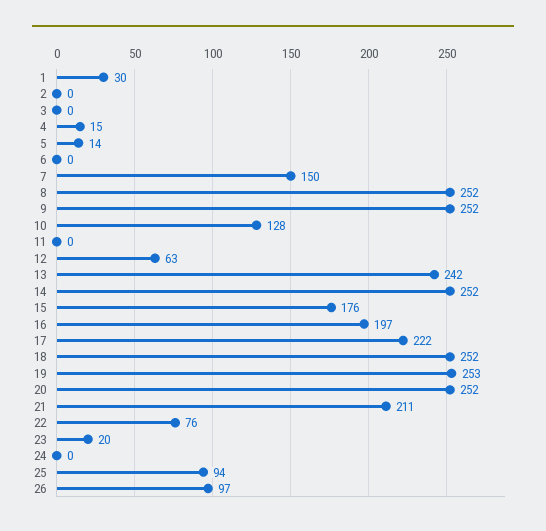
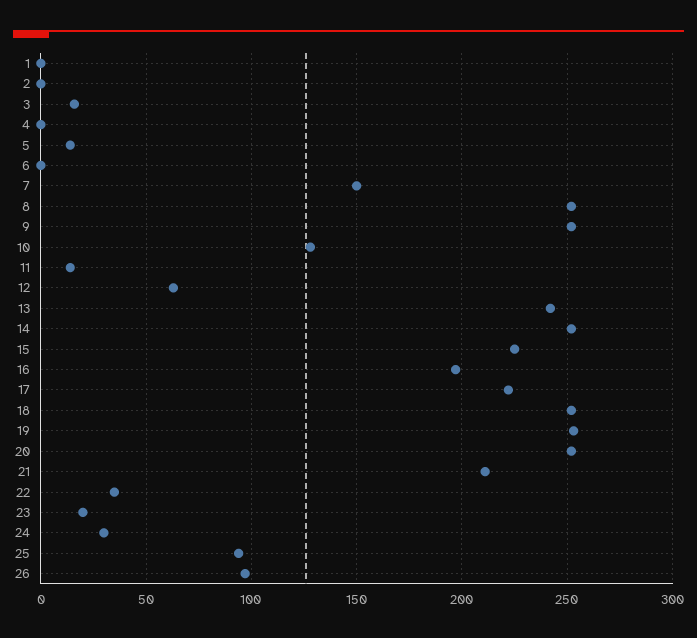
1: 30 -> 0
3: 0 -> 15
4: 15 -> 0
11: 0 -> 15
15: 176 -> 225
22: 76 -> 35
24: 0 -> 30

